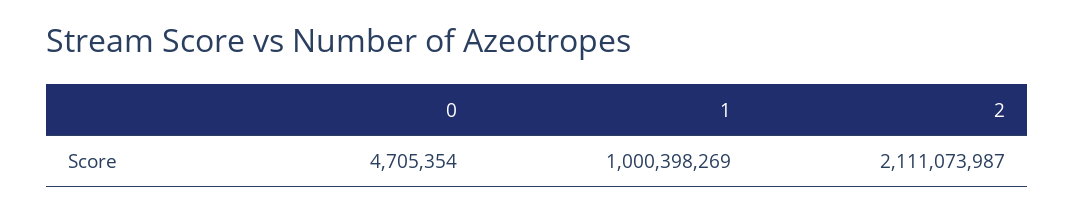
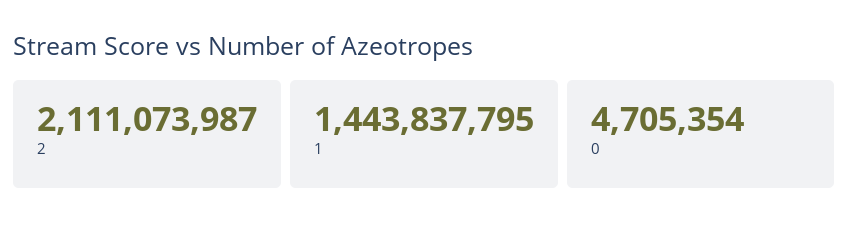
1: 1000398269 -> 1443837795

